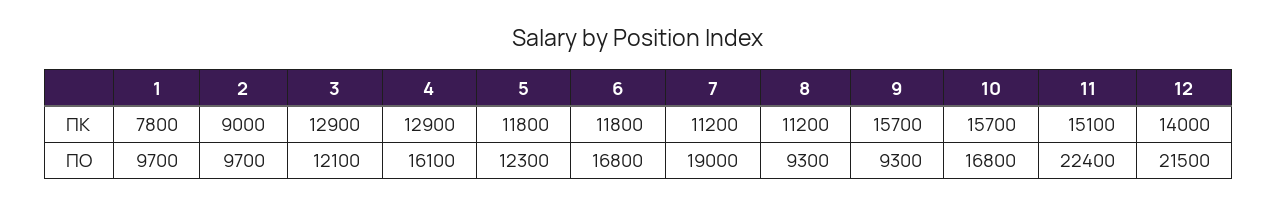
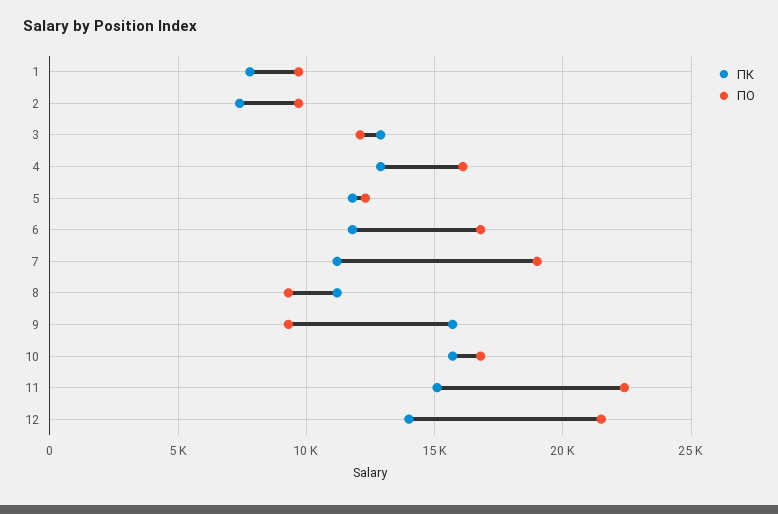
ПК, 2: 9000 -> 7500

